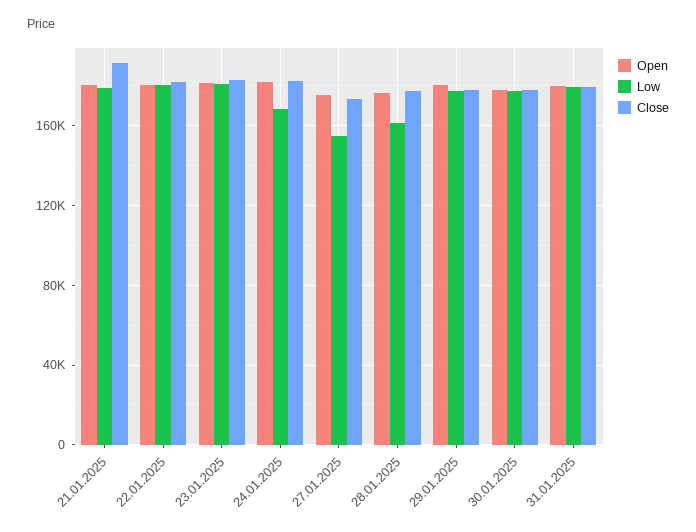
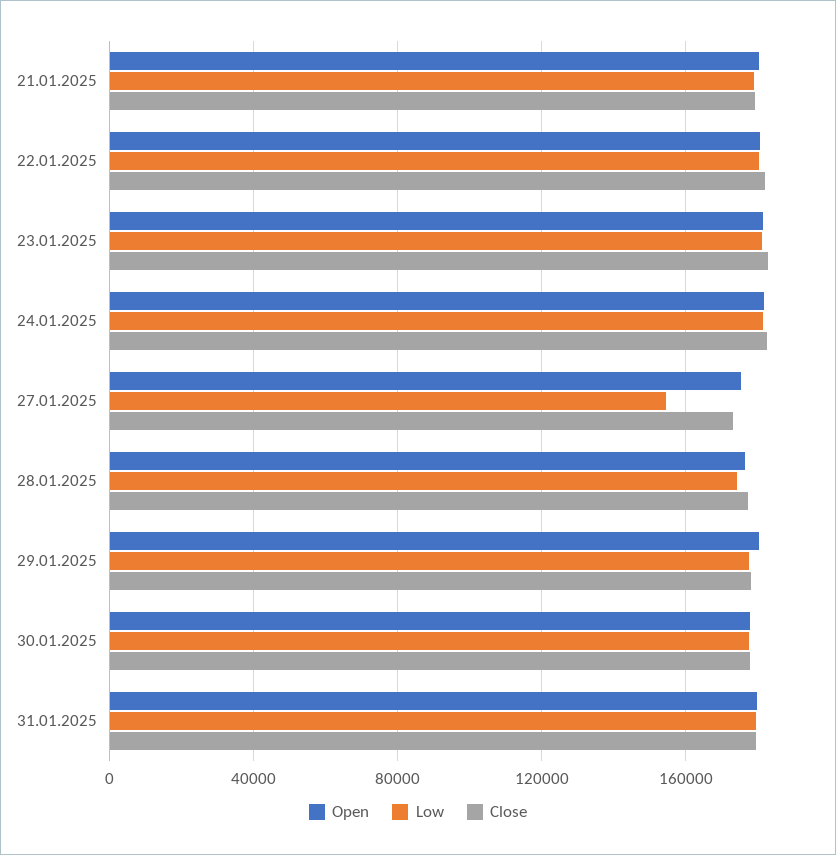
Close, 21.01.2025: 190000 -> 180000
Low, 24.01.2025: 170000 -> 180000
Low, 28.01.2025: 160000 -> 175000

